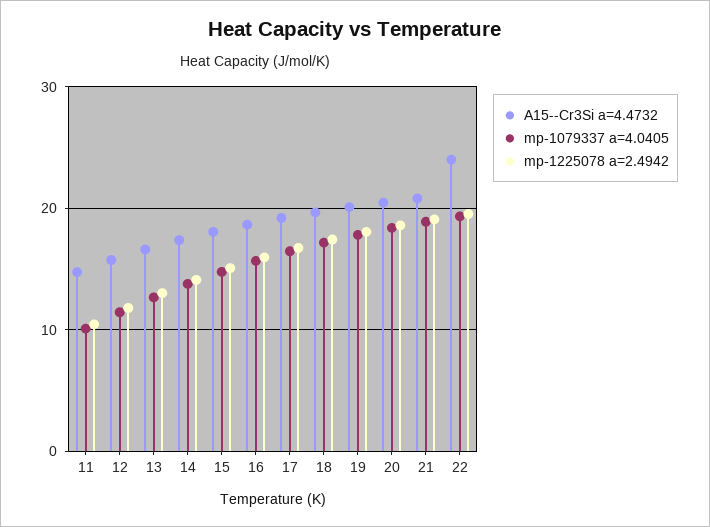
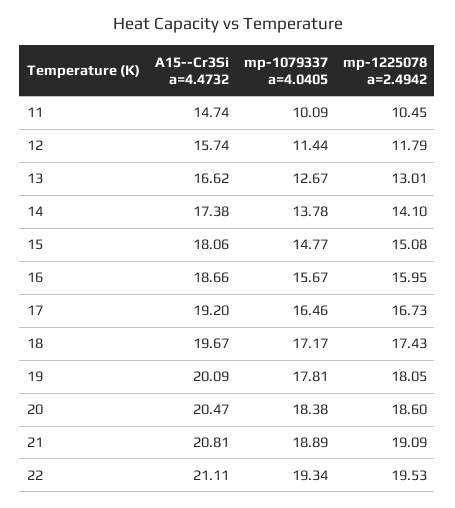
A15--Cr3Si a=4.4732, 22: 24 -> 21.11

